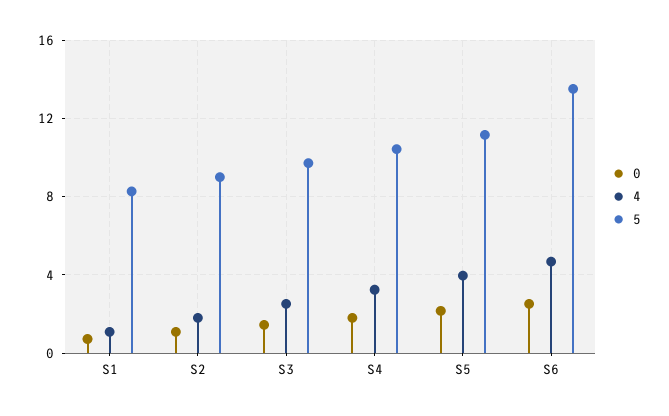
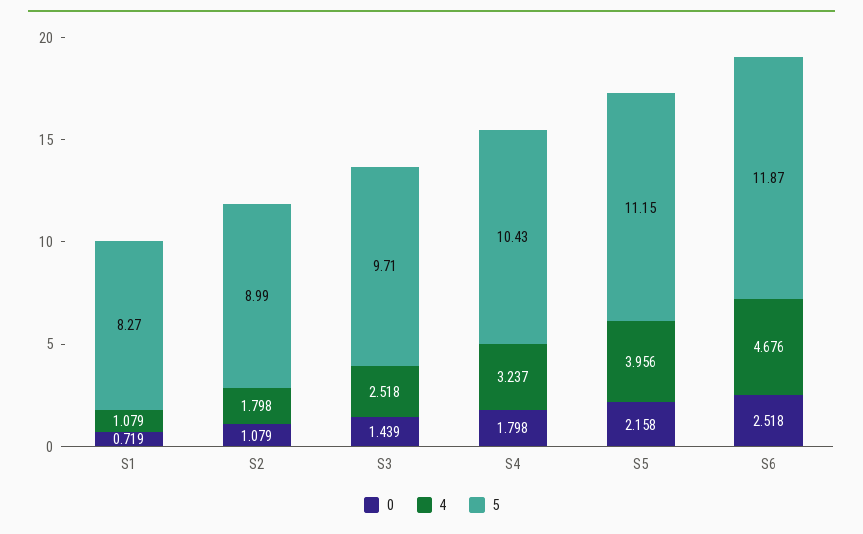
5, S6: 13.5 -> 11.87

